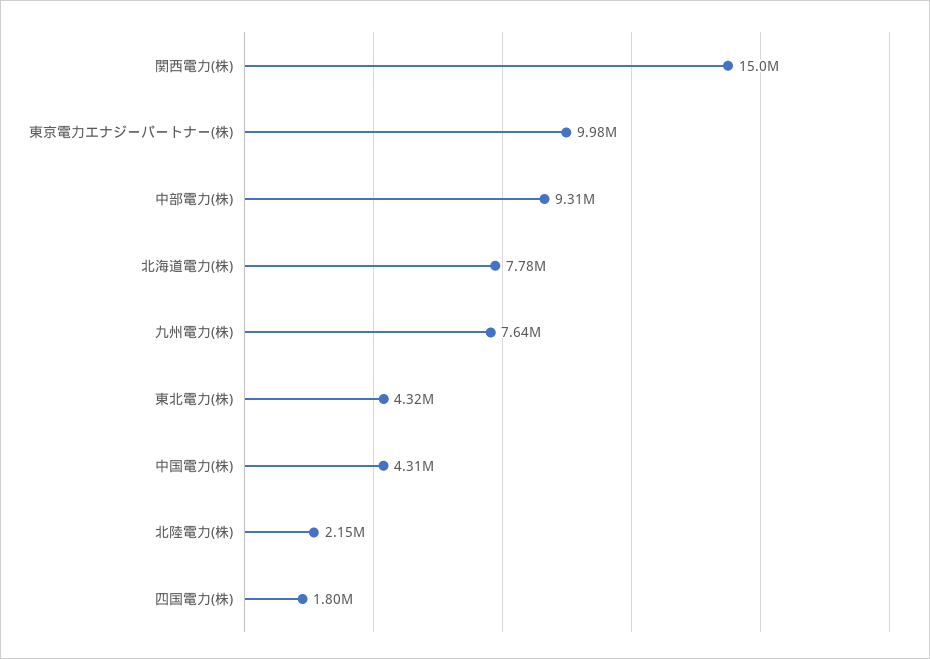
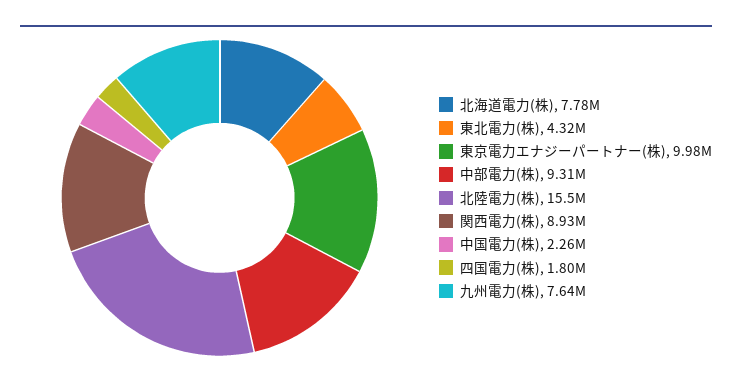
関西電力(株): 15000000 -> 8930000
中国電力(株): 4310000 -> 2260000
北陸電力(株): 2150000 -> 15500000

